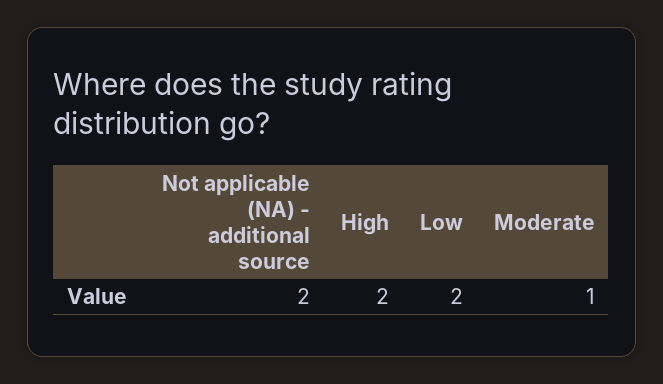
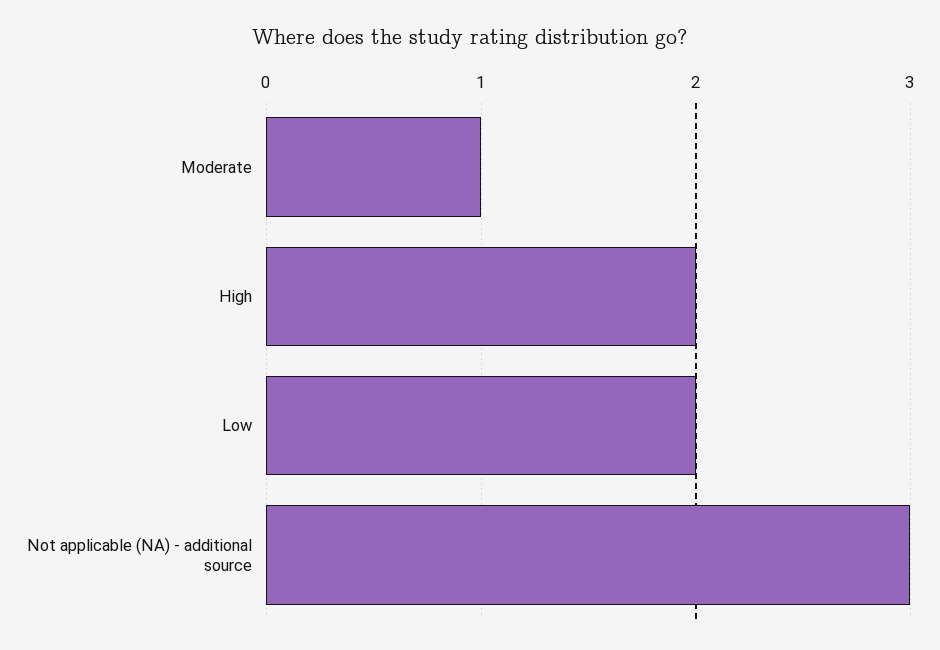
Not applicable (NA) - additional source: 2 -> 3

